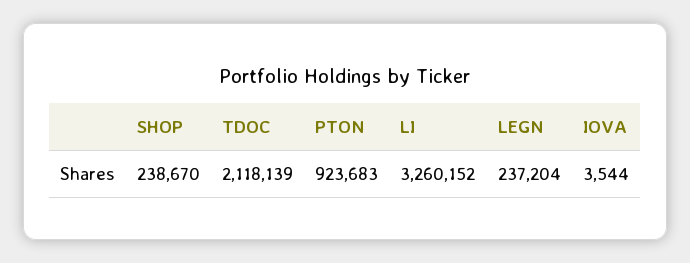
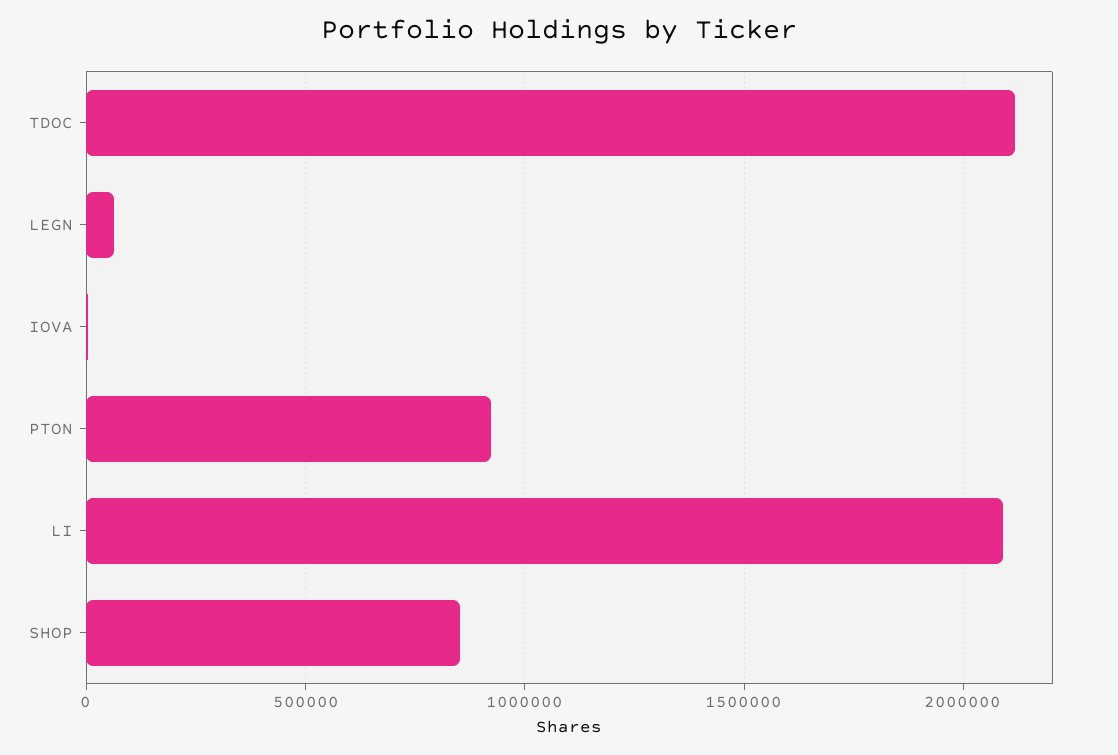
SHOP: 238670 -> 850000
LI: 3260152 -> 2100000
LEGN: 237204 -> 50000

